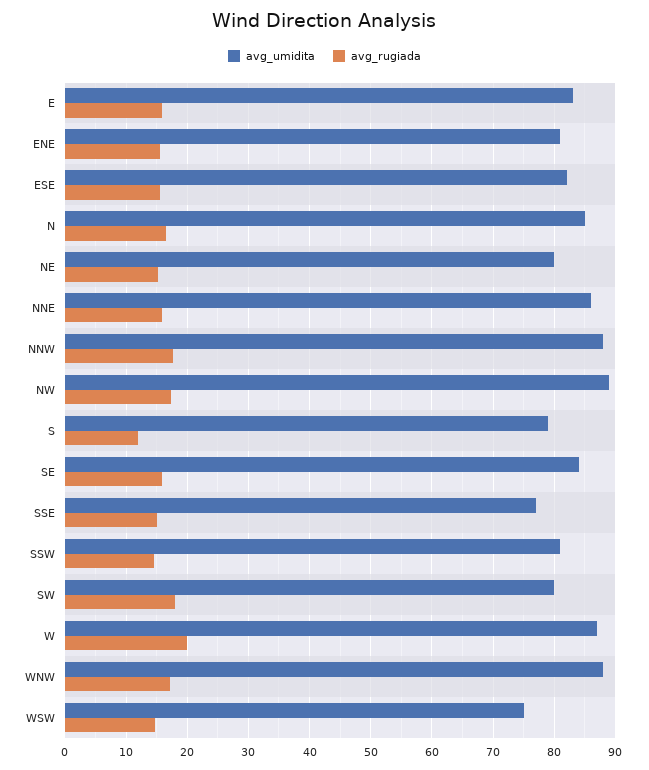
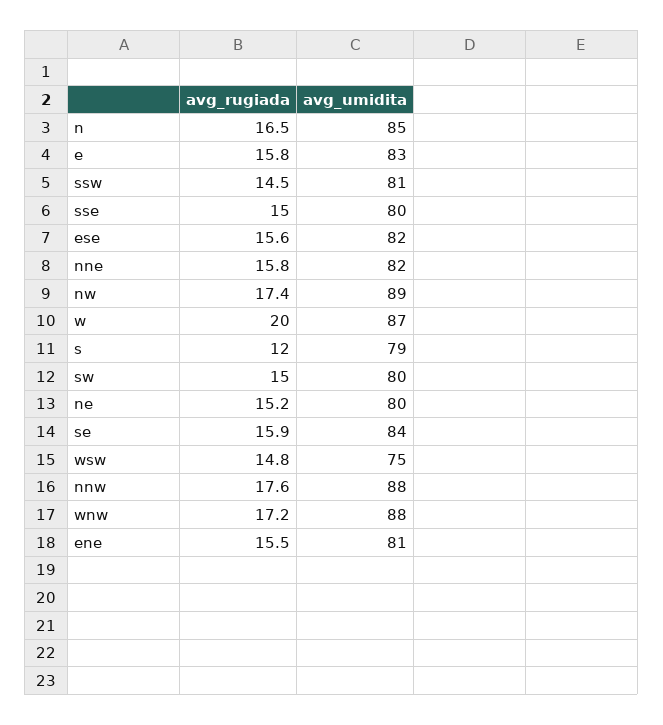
avg_umidita, NNE: 86 -> 82
avg_umidita, SSE: 77 -> 80
avg_rugiada, SW: 18 -> 15

